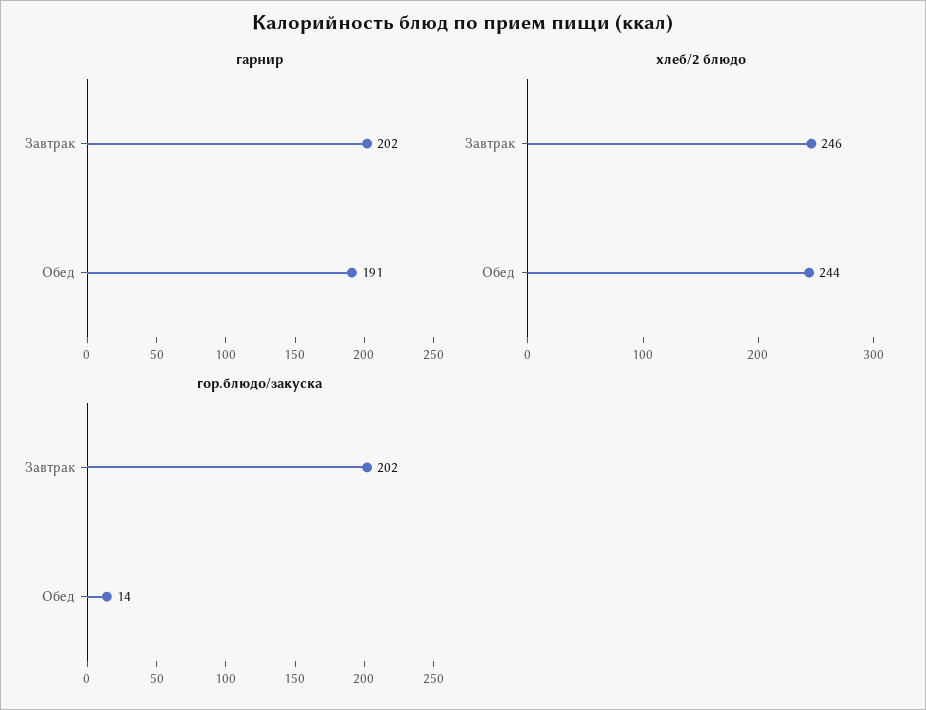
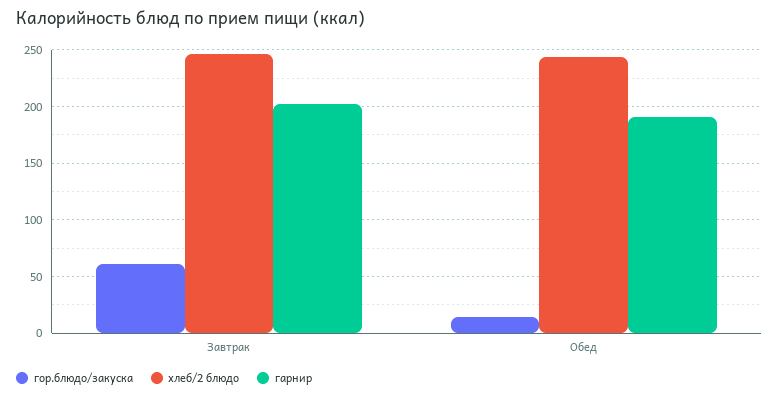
гор.блюдо/закуска, Завтрак: 202 -> 60

